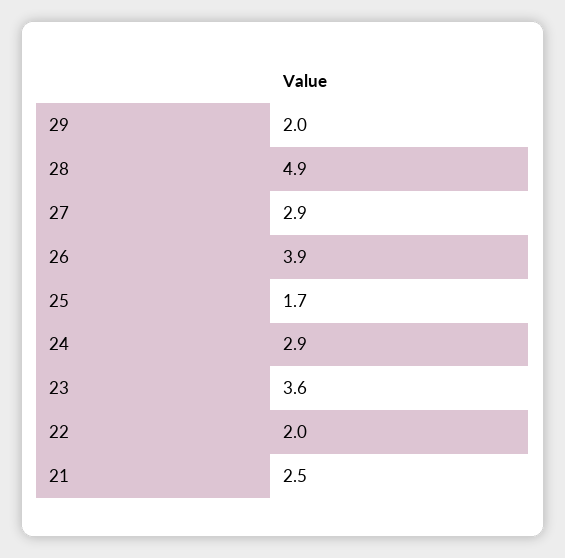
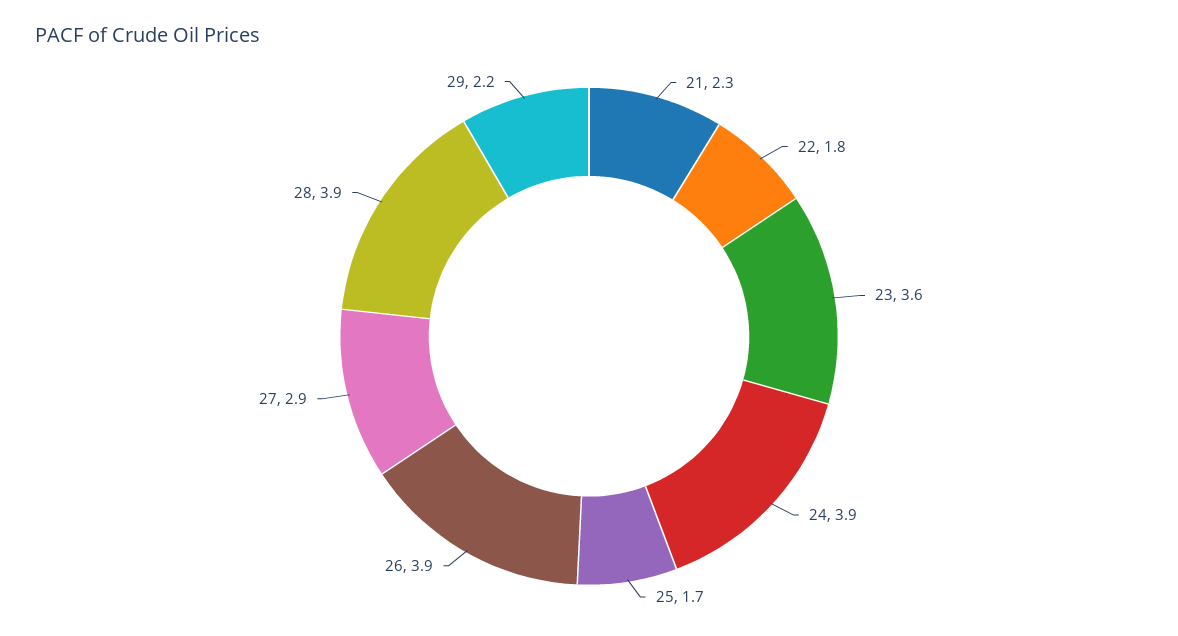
29: 2 -> 2.2
28: 4.9 -> 3.9
24: 2.9 -> 3.9
22: 2 -> 1.8
21: 2.5 -> 2.3

